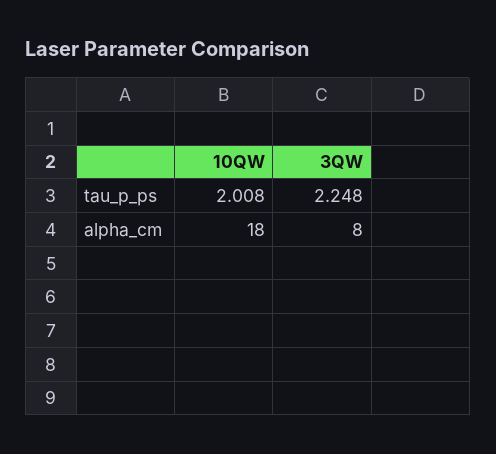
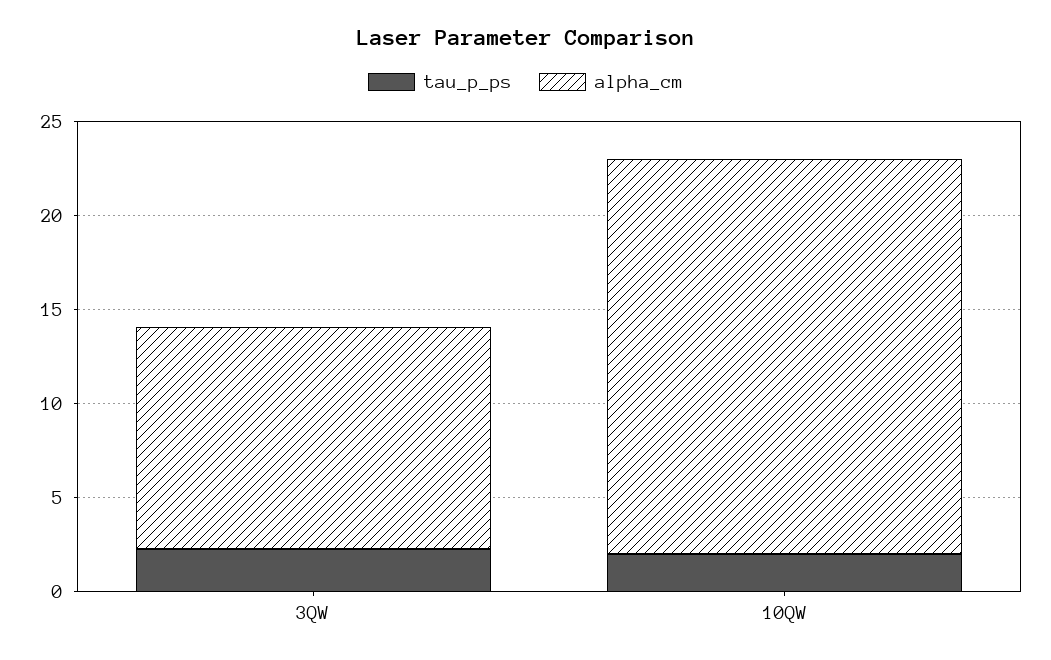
alpha_cm, 10QW: 18 -> 21
alpha_cm, 3QW: 8 -> 12

